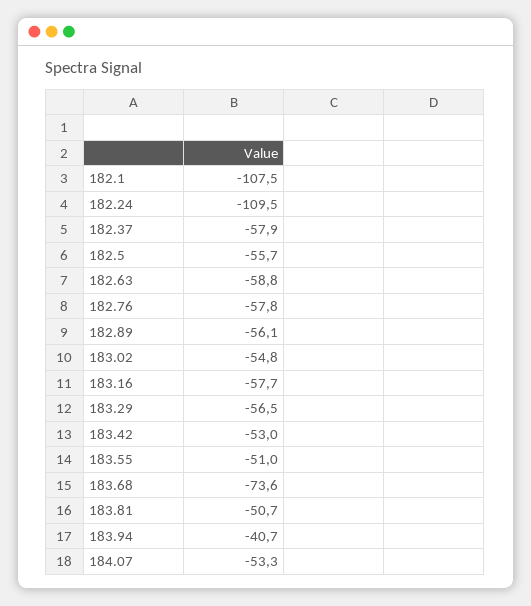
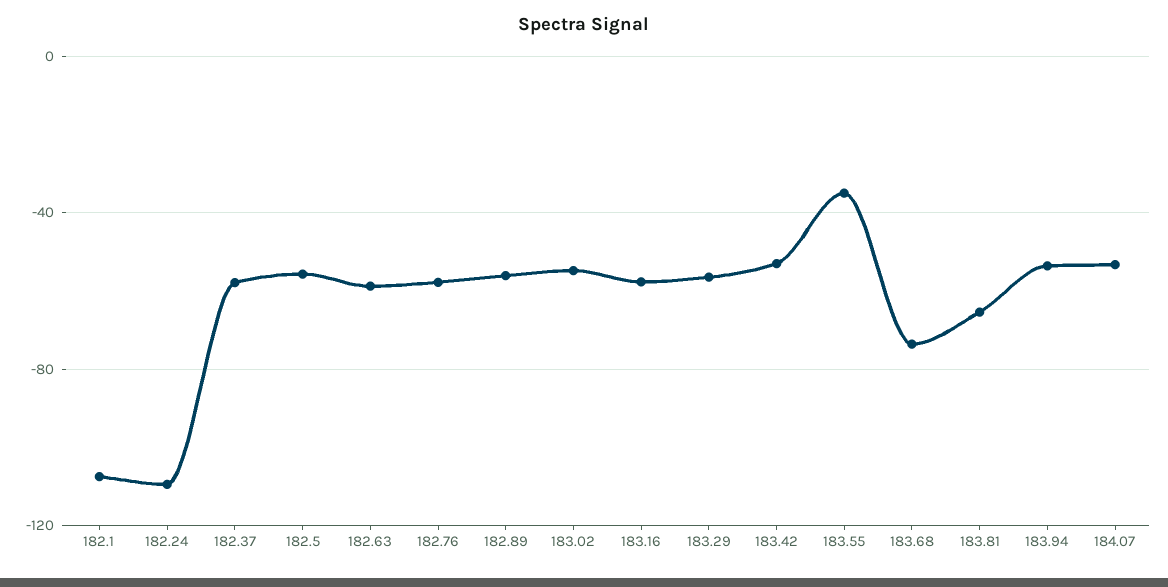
183.55: -51 -> -35
183.81: -50.7 -> -65
183.94: -40.7 -> -55

